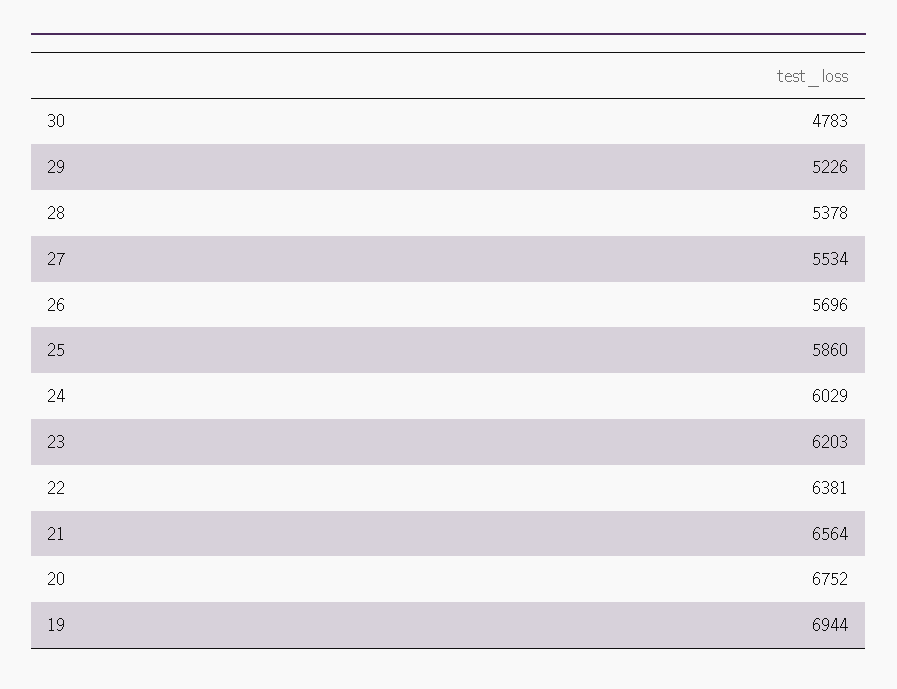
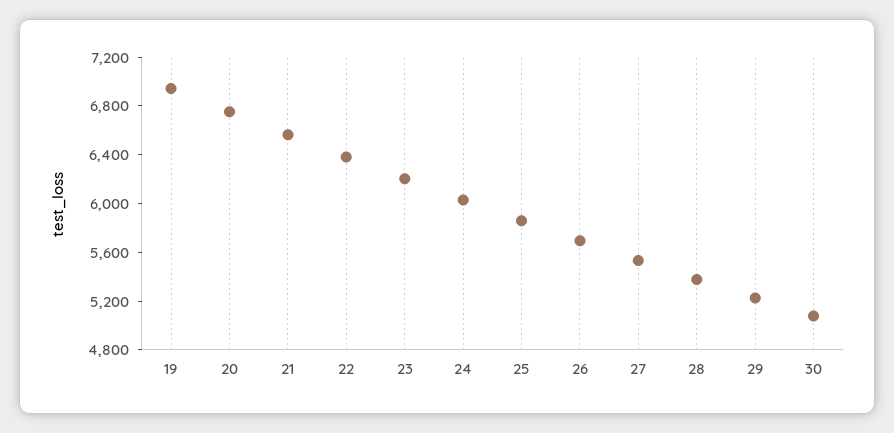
30: 4783 -> 5100

